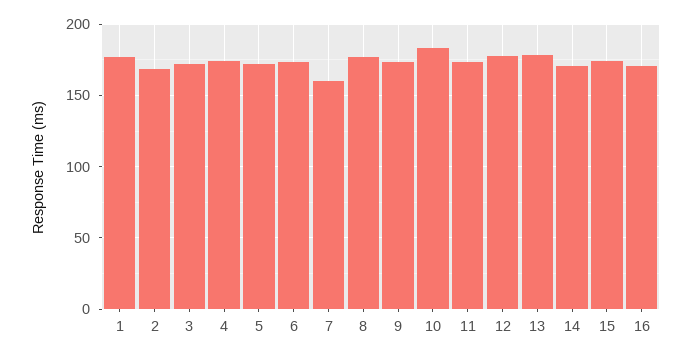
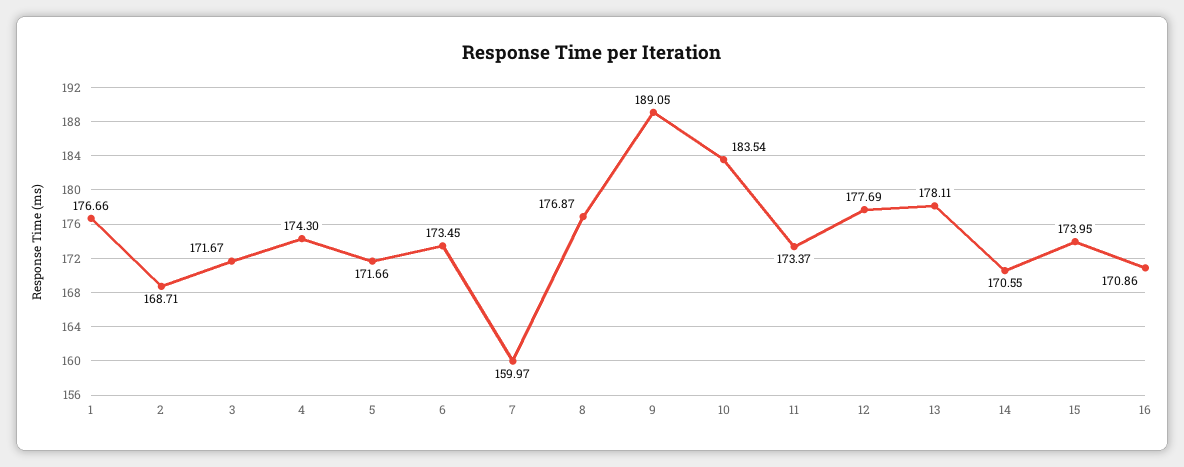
9: 175 -> 189.05

